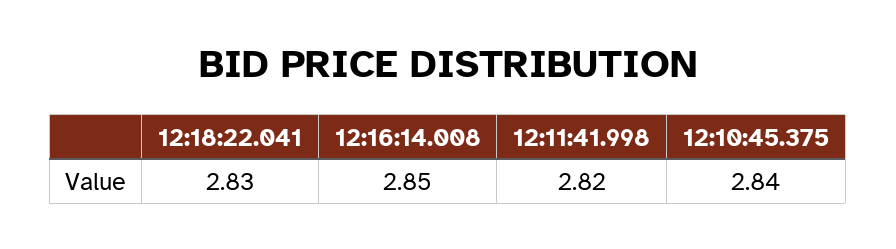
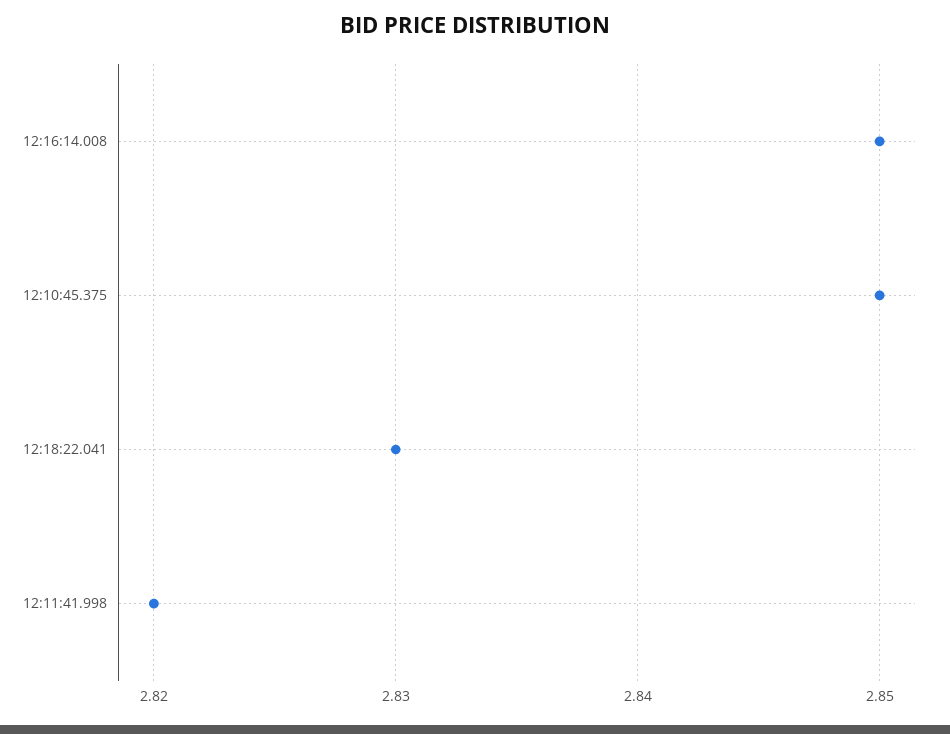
12:10:45.375: 2.84 -> 2.85

